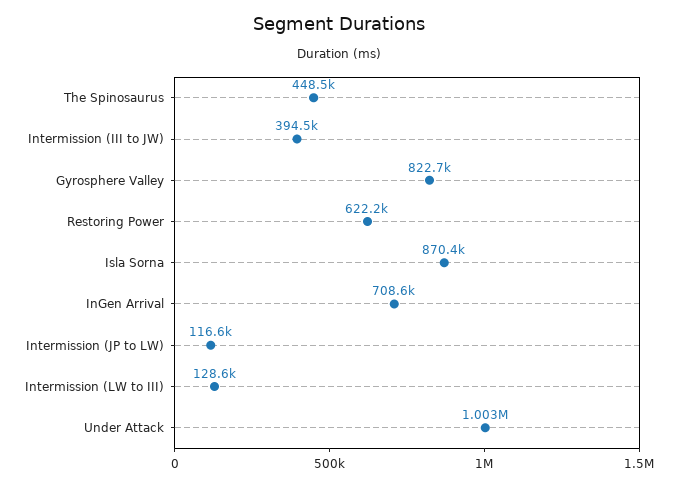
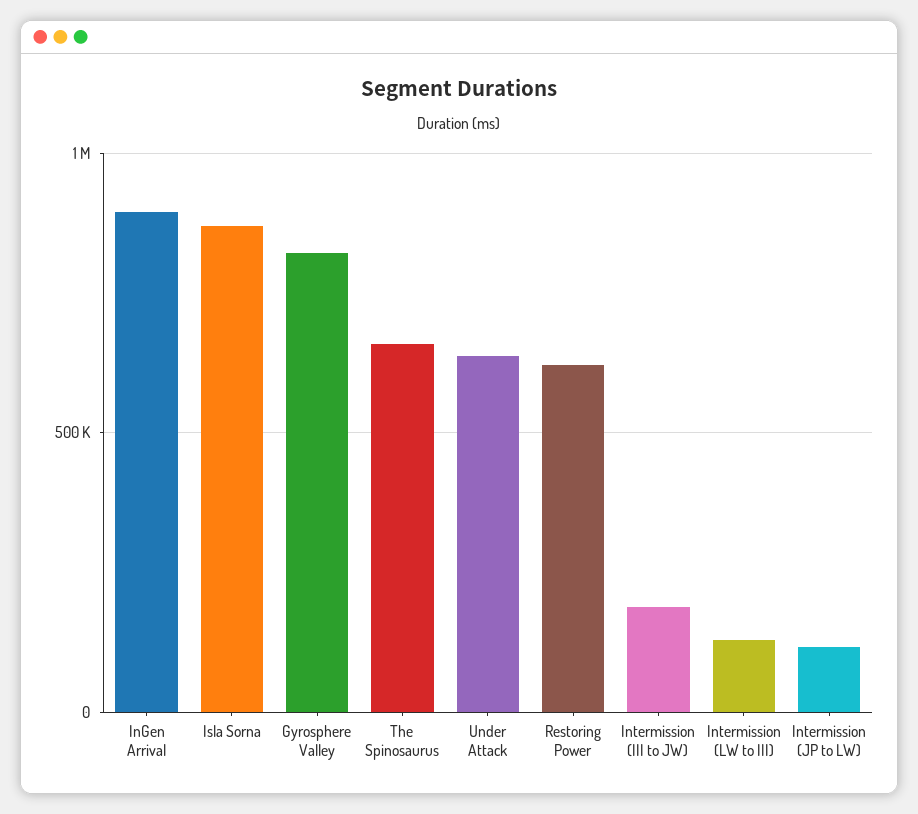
The Spinosaurus: 448500 -> 650000
Intermission (III to JW): 394500 -> 200000
InGen Arrival: 708600 -> 900000
Under Attack: 1003000 -> 650000

